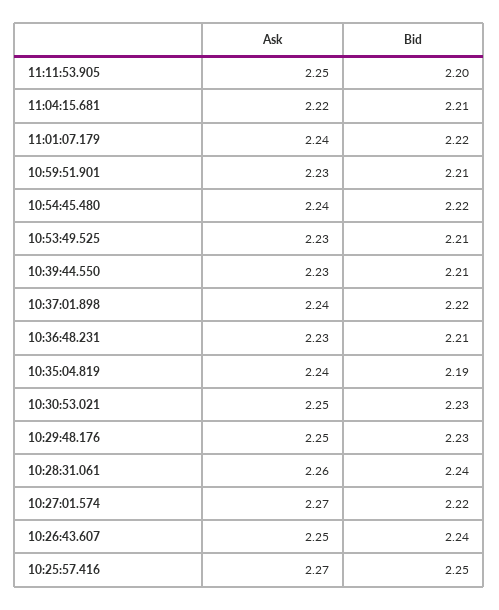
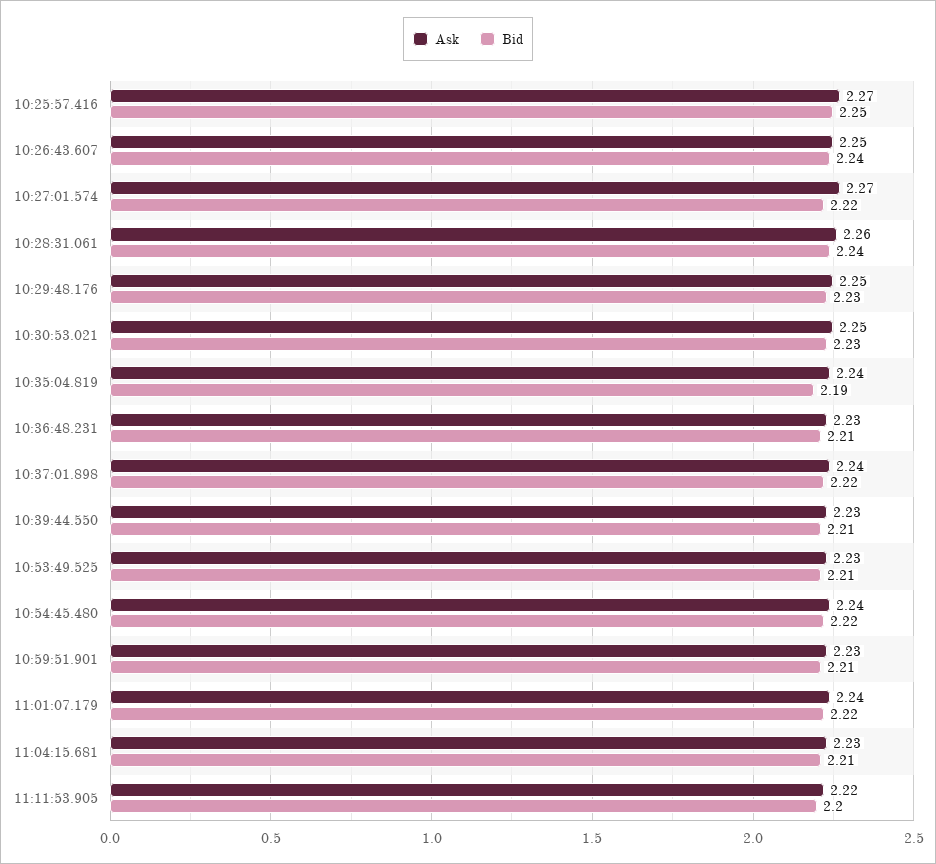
Ask, 11:11:53.905: 2.25 -> 2.22
Ask, 11:04:15.681: 2.22 -> 2.23

